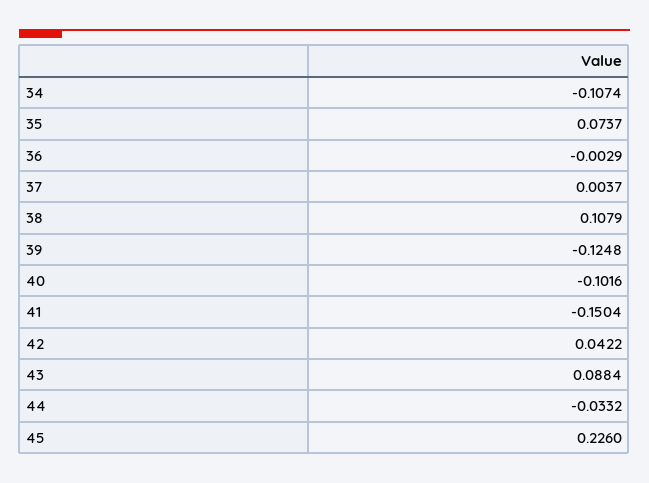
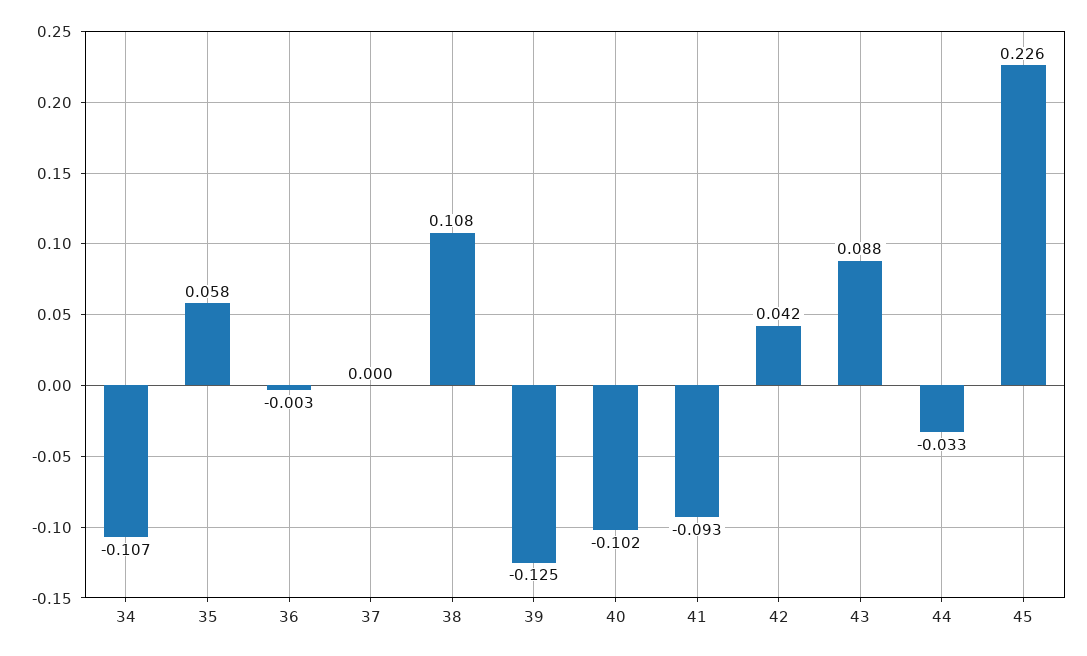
35: 0.0737 -> 0.058
37: 0.0037 -> 0
41: -0.1504 -> -0.093

